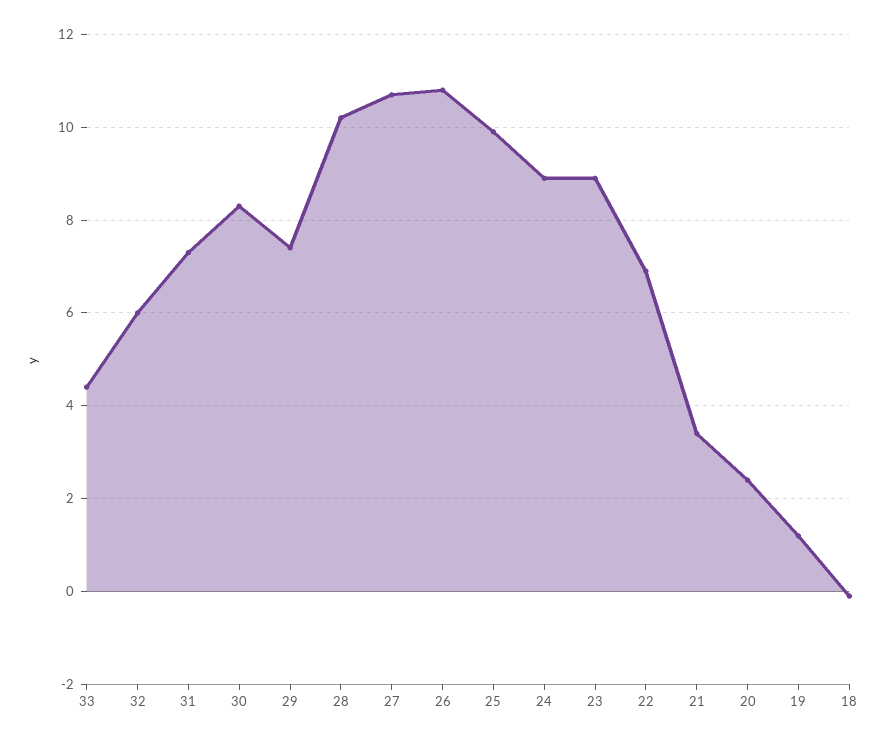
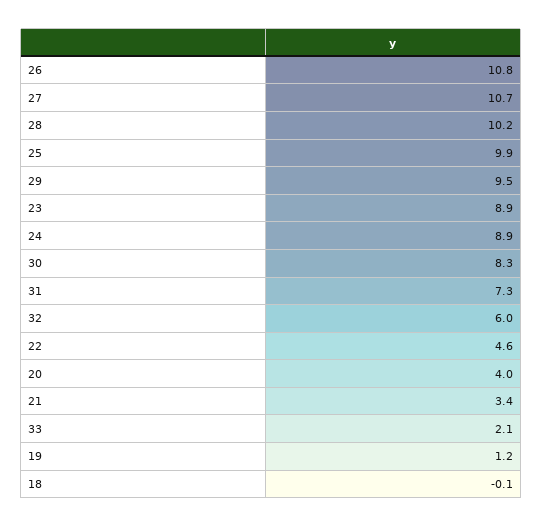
33: 4.5 -> 2.1
29: 7.5 -> 9.5
22: 7 -> 4.6
20: 2.5 -> 4

